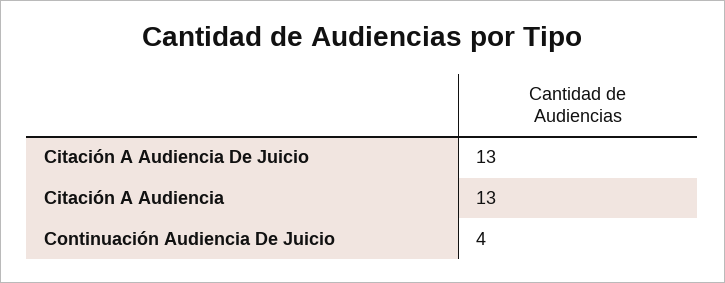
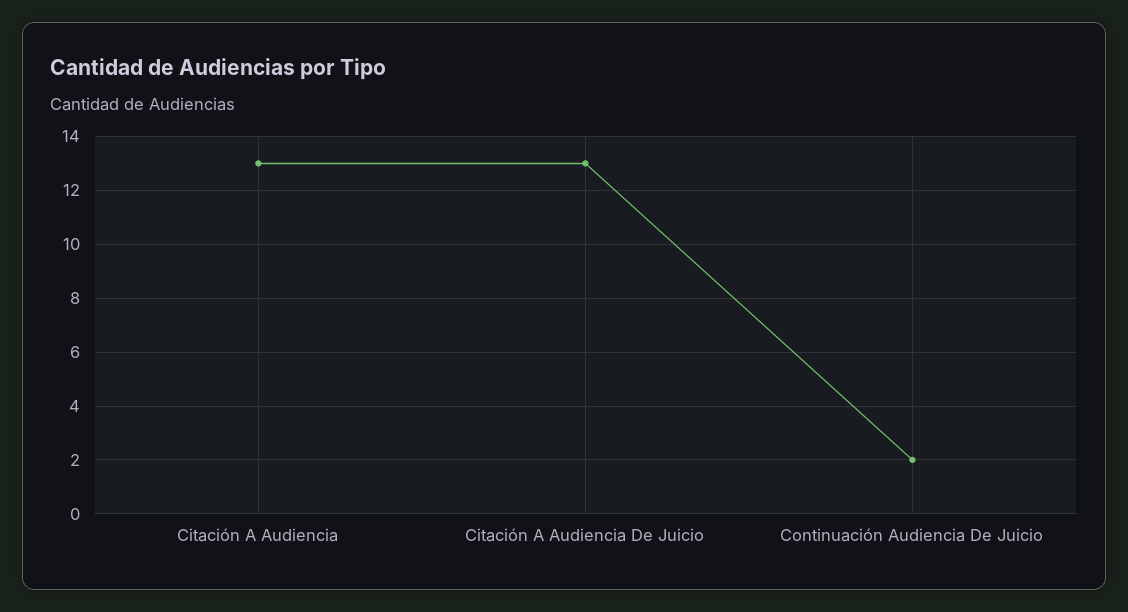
Continuación Audiencia De Juicio: 4 -> 2

